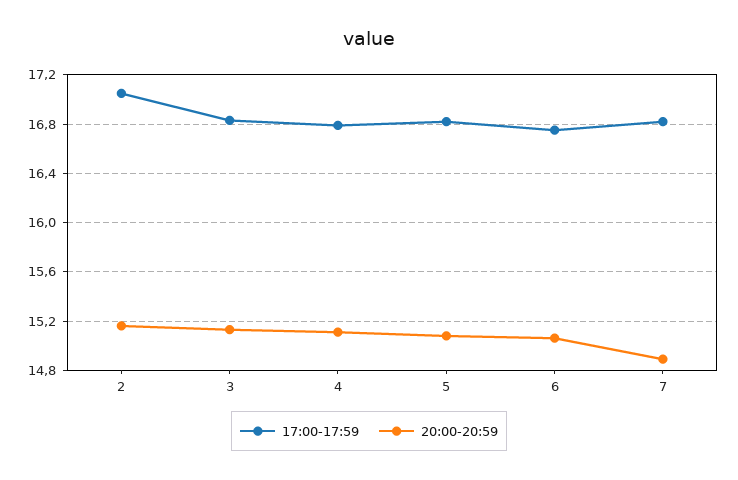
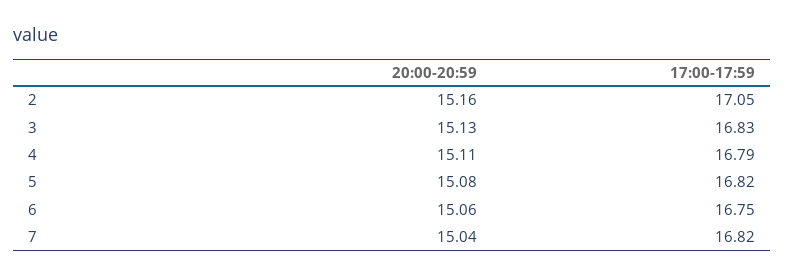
20:00-20:59, 7: 14.9 -> 15.04

